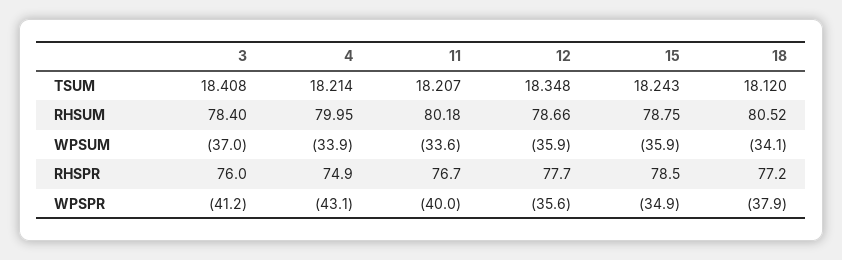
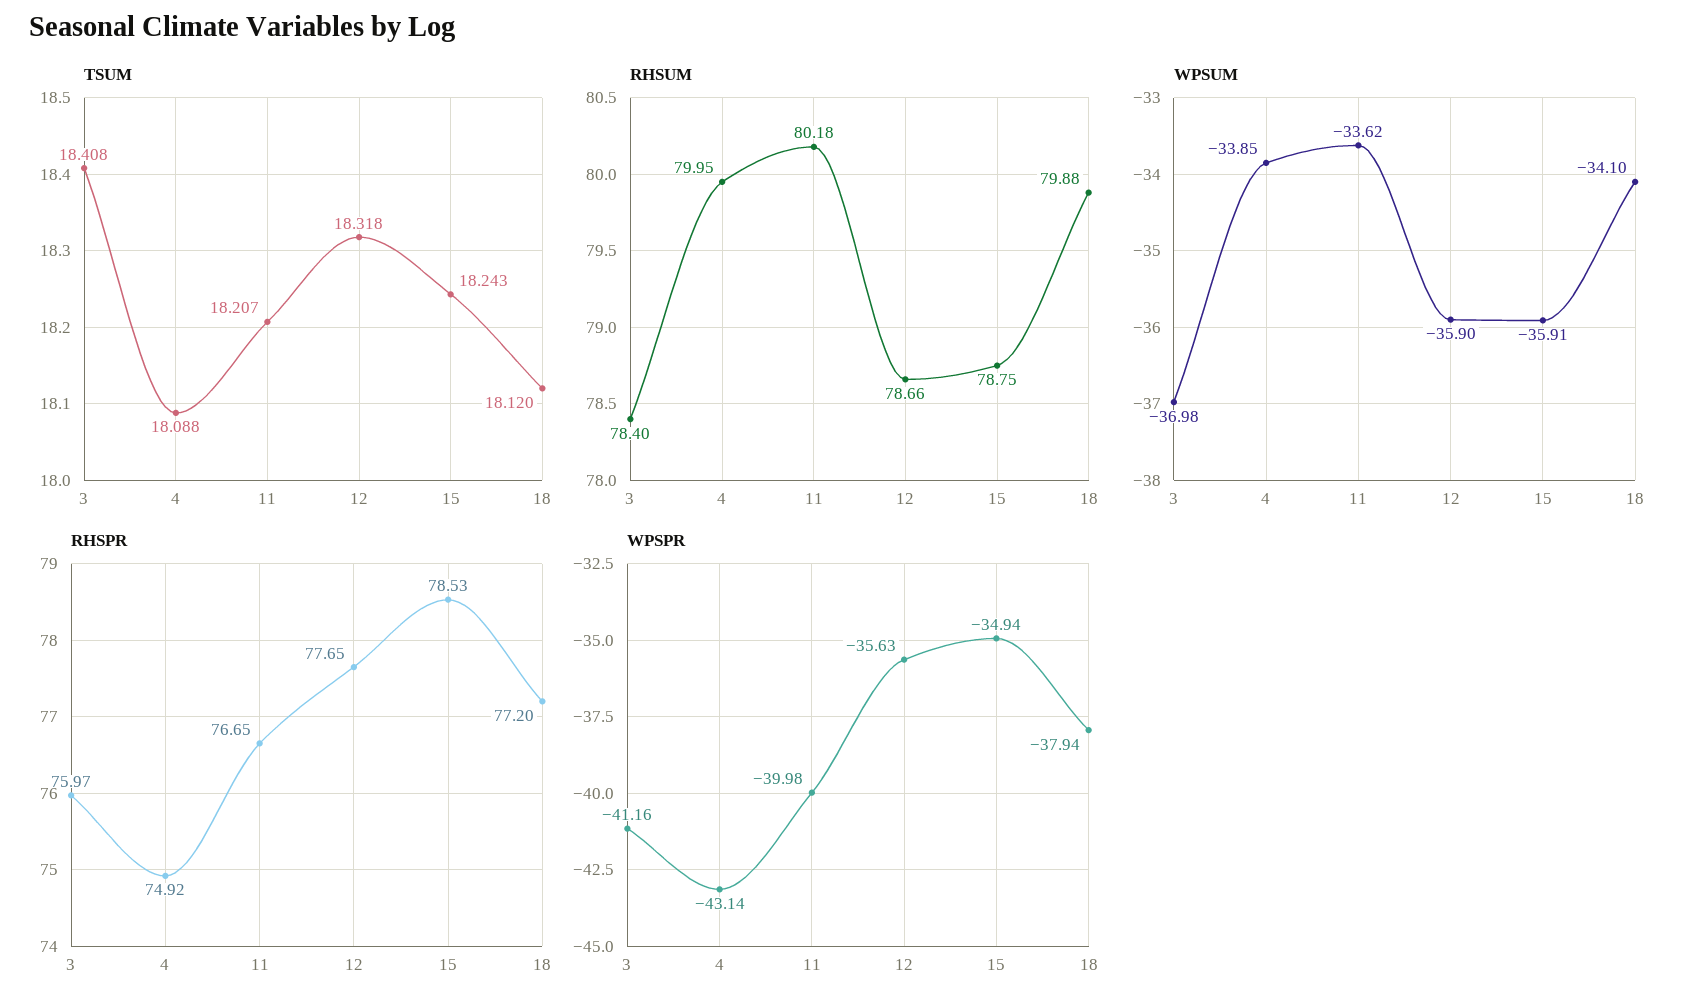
TSUM, 4: 18.214 -> 18.088
TSUM, 12: 18.348 -> 18.318
RHSUM, 18: 80.52 -> 79.88

